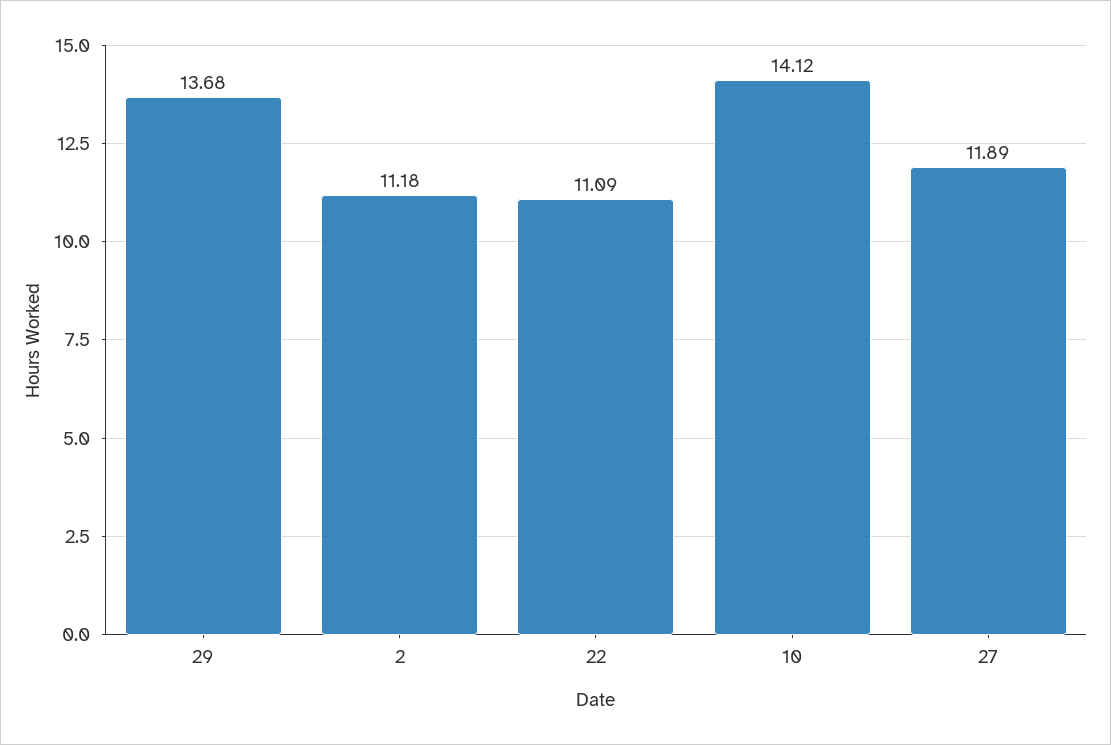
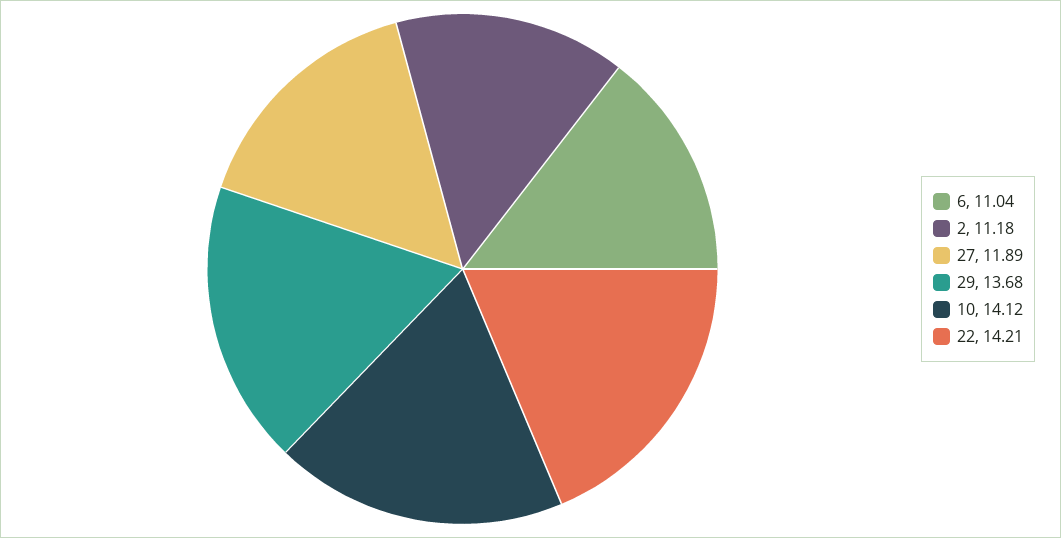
22: 11.09 -> 14.21
6: none -> 11.04

